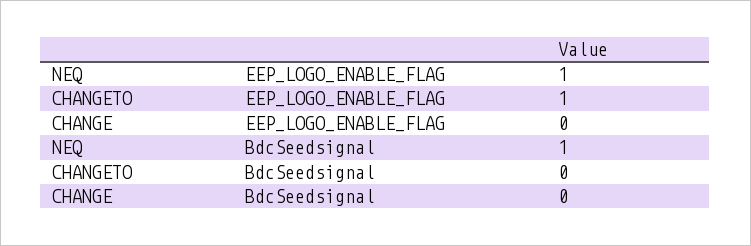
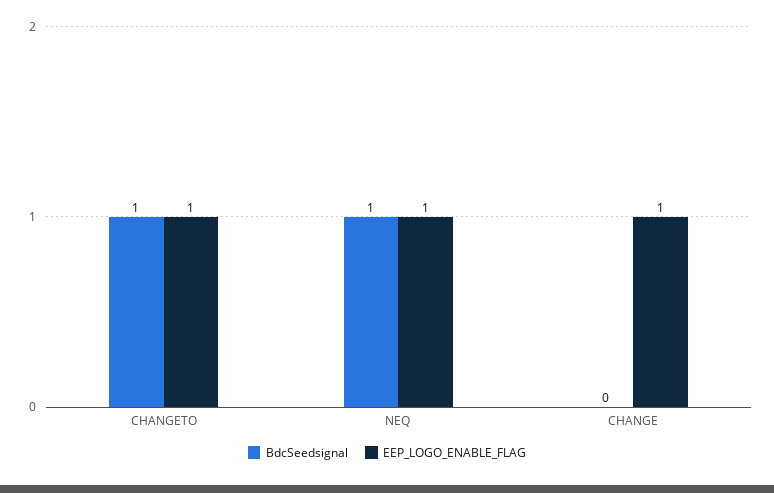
EEP_LOGO_ENABLE_FLAG, CHANGE: 0 -> 1
BdcSeedsignal, CHANGETO: 0 -> 1

